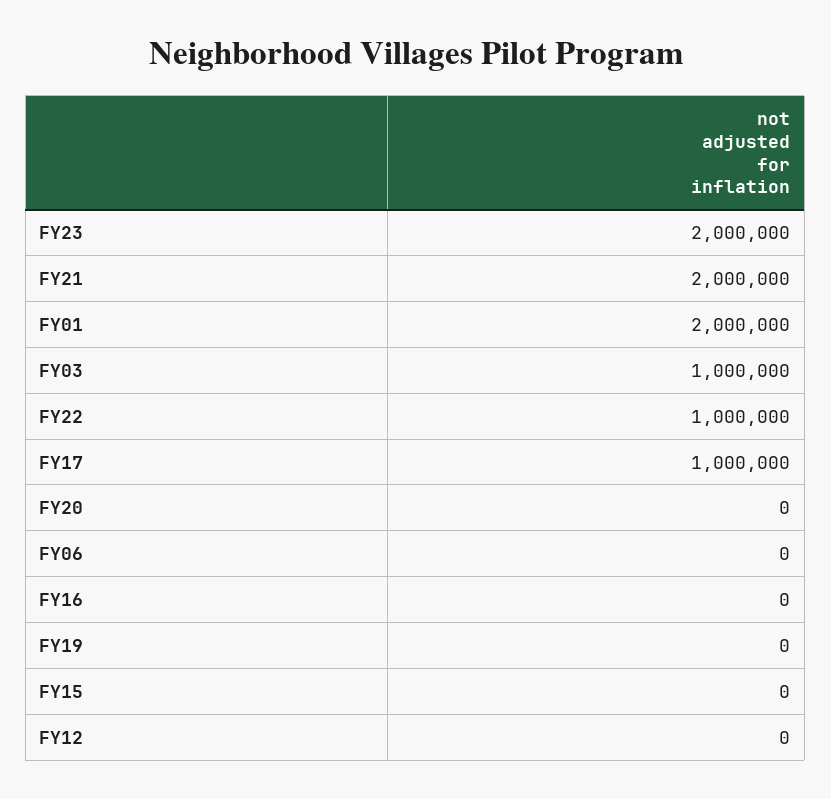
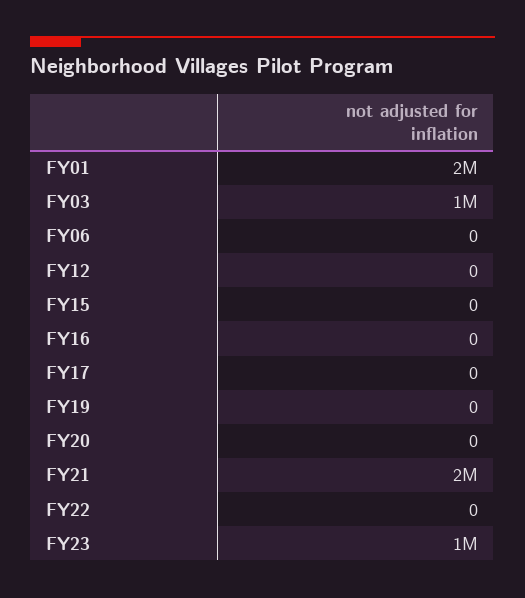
FY23: 2000000 -> 1000000
FY22: 1000000 -> 0
FY17: 1000000 -> 0

